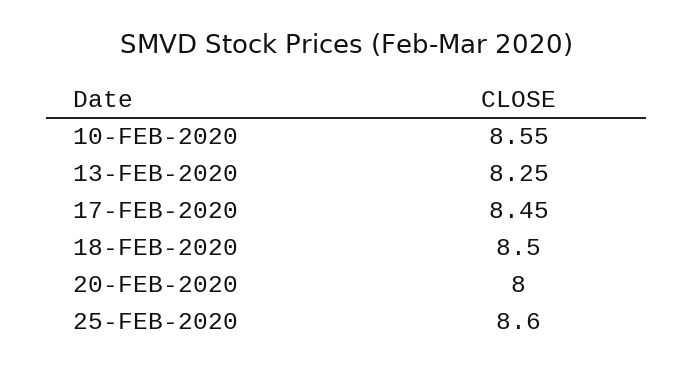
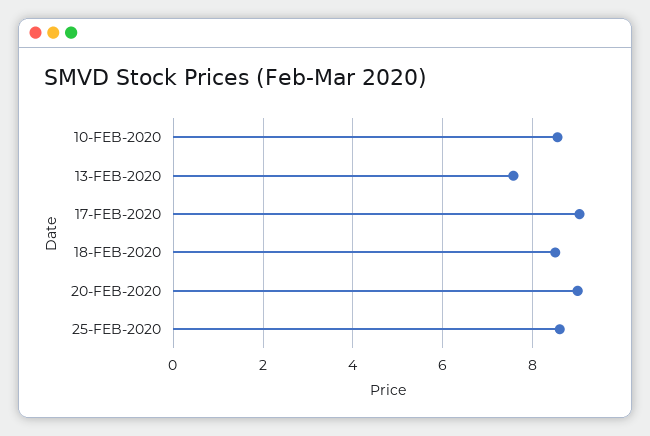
13-FEB-2020: 8.25 -> 7.6
17-FEB-2020: 8.45 -> 9
20-FEB-2020: 8 -> 9

